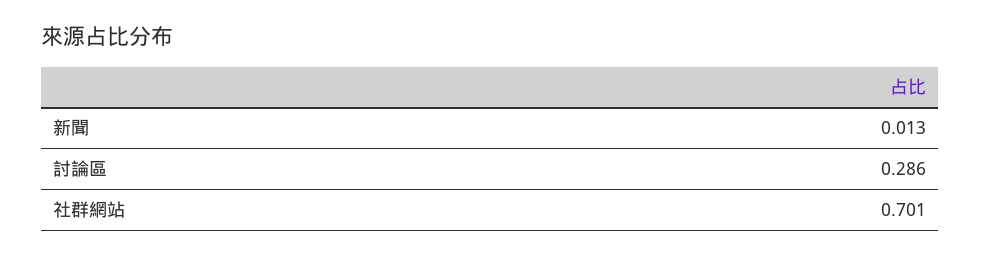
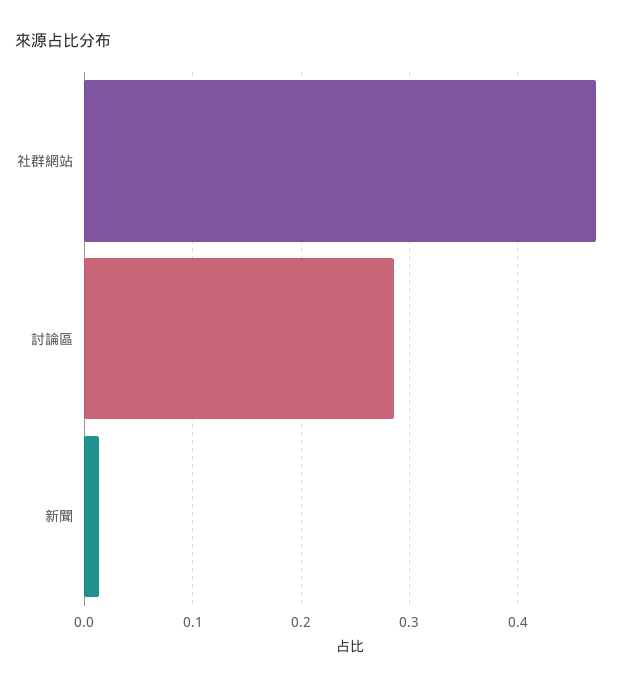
社群網站: 0.701 -> 0.47

